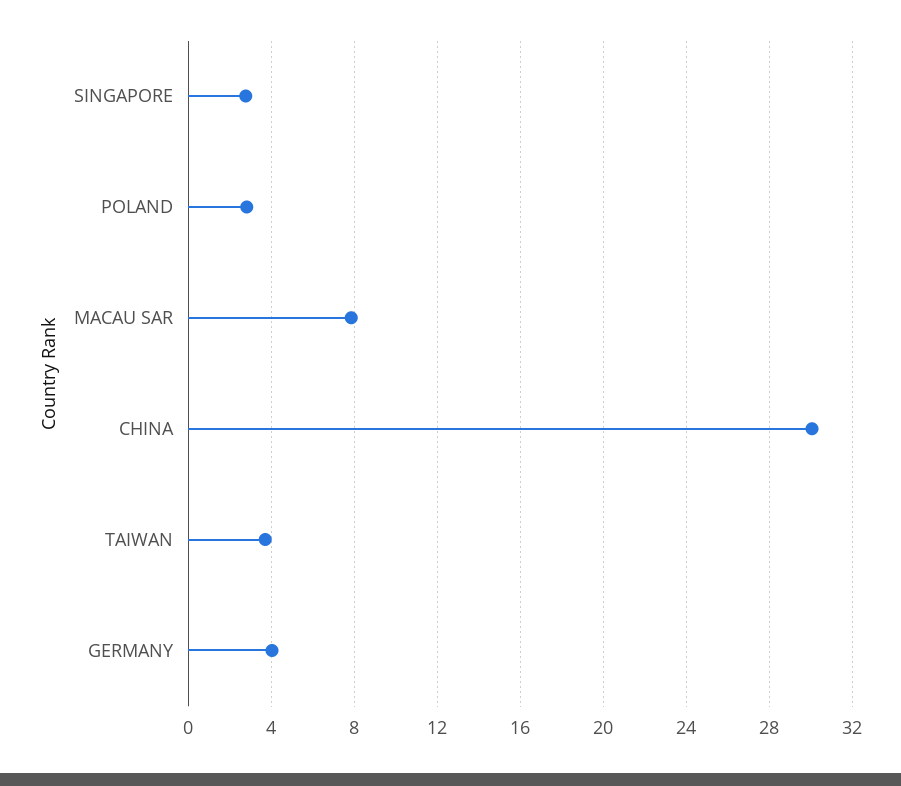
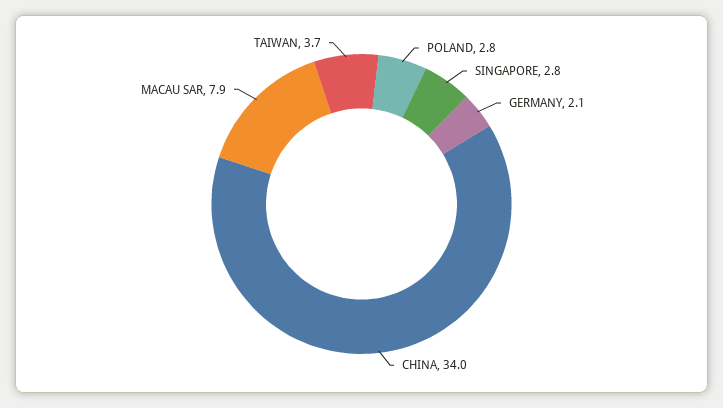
CHINA: 30 -> 34
GERMANY: 4 -> 2.1

